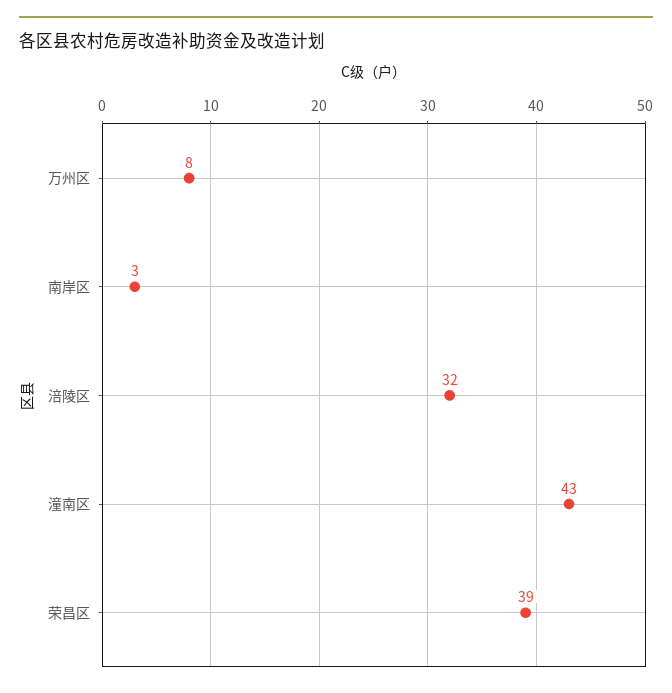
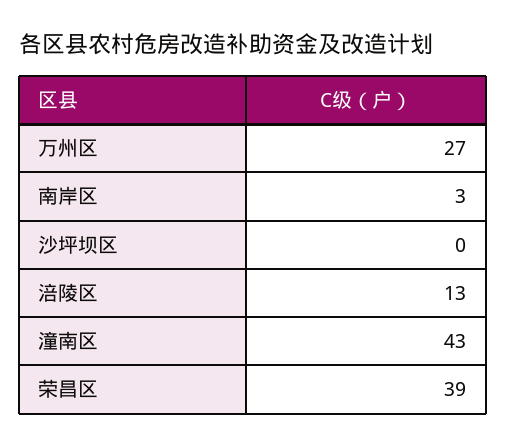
万州区: 8 -> 27
涪陵区: 32 -> 13
沙坪坝区: none -> 0

